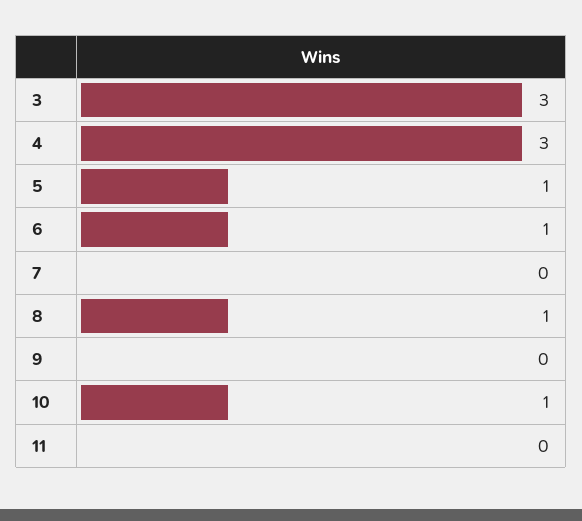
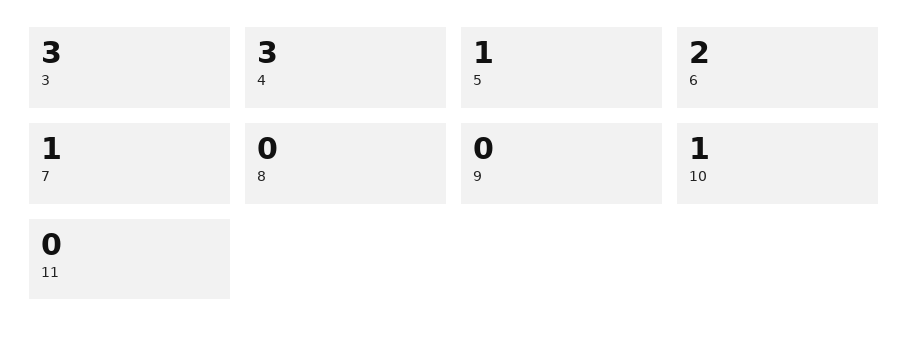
6: 1 -> 2
7: 0 -> 1
8: 1 -> 0

